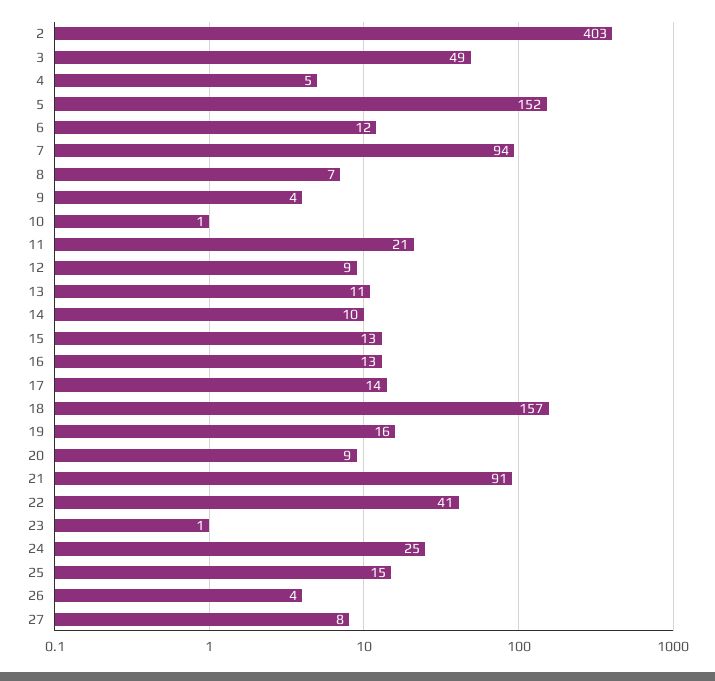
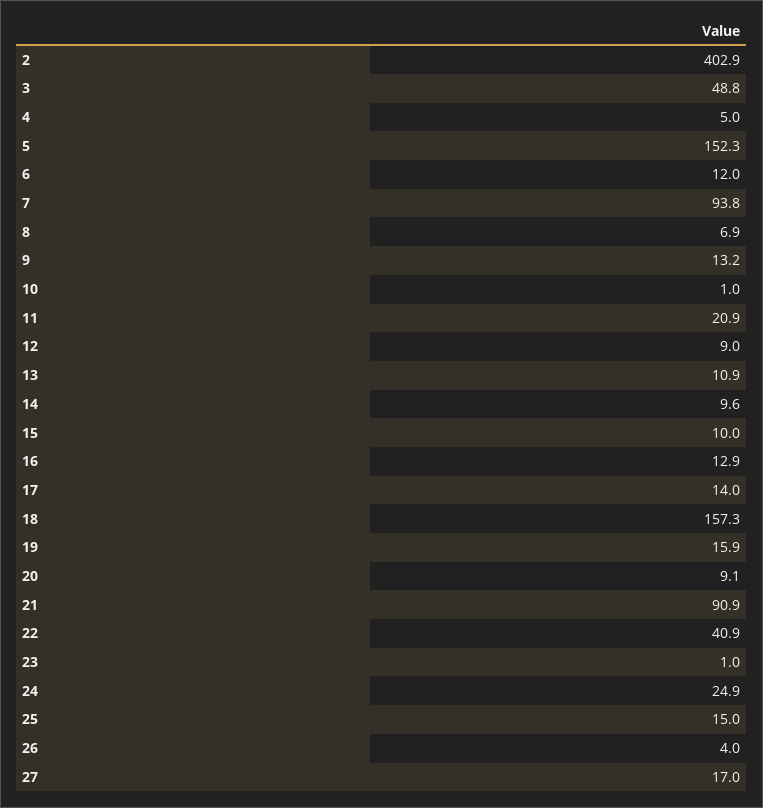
9: 4 -> 13.2
15: 13 -> 10
27: 8 -> 17

